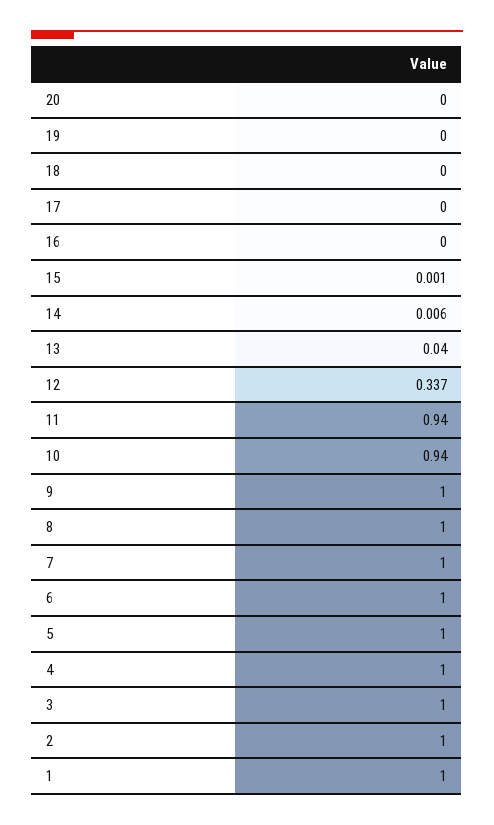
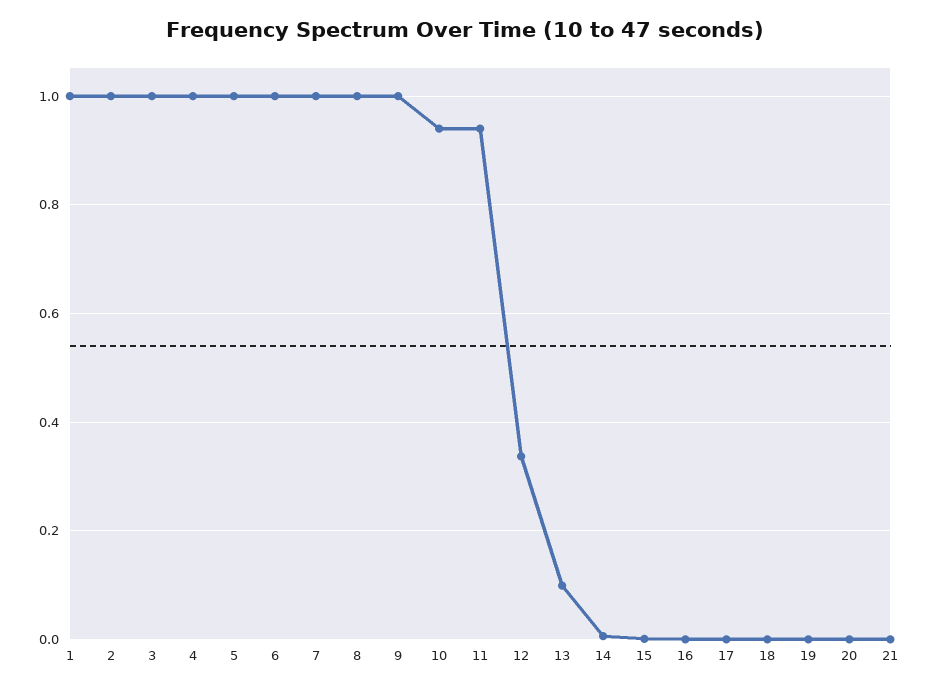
13: 0.04 -> 0.1
21: none -> 0

